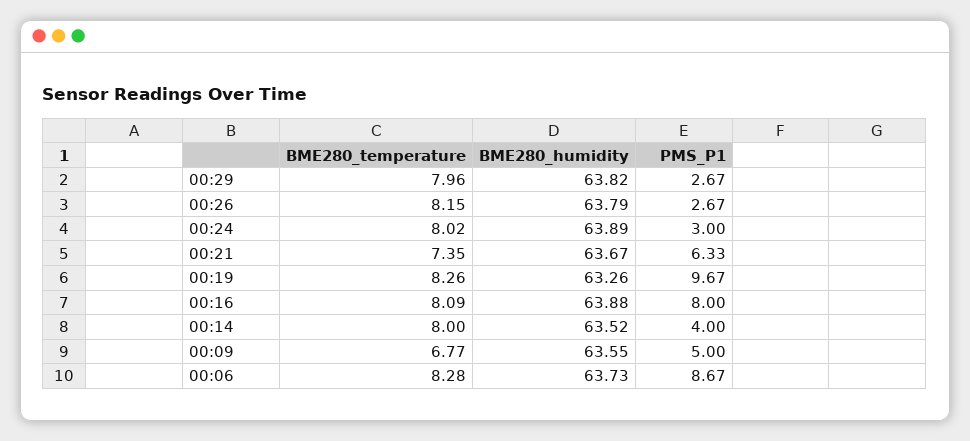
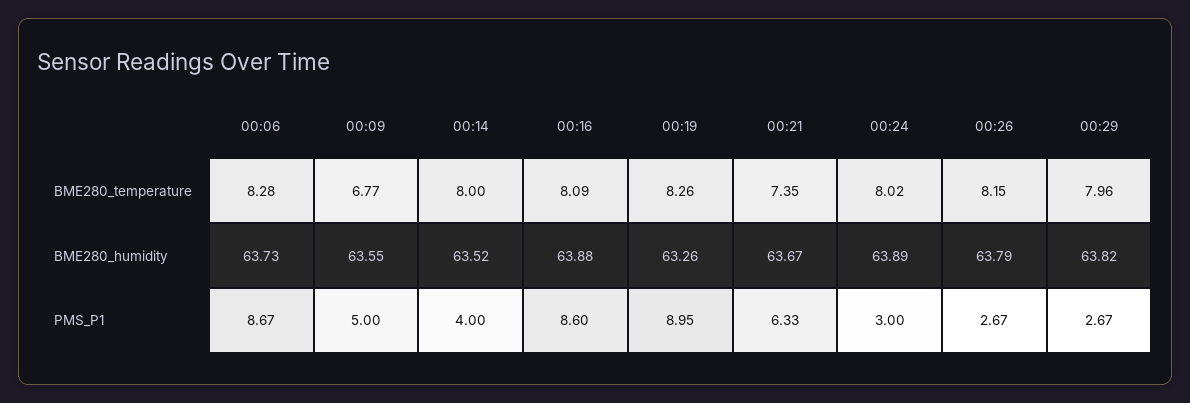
PMS_P1, 00:19: 9.67 -> 8.95
PMS_P1, 00:16: 8 -> 8.6

